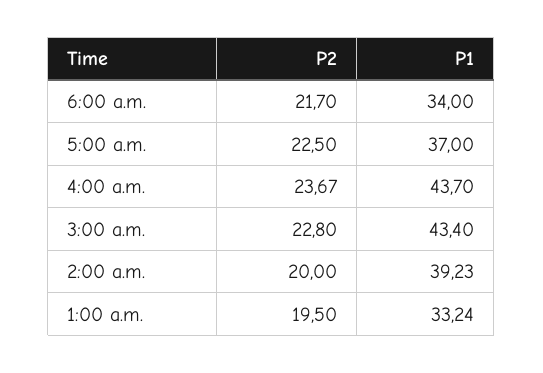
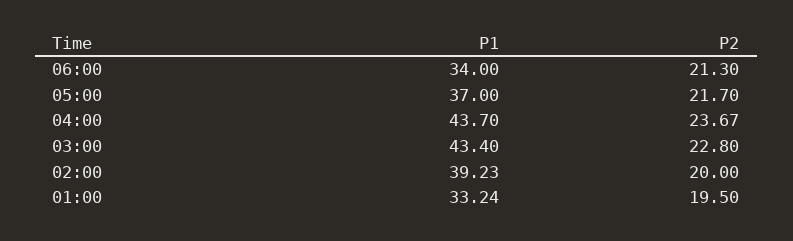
P2, 6:00 a.m.: 21.7 -> 21.3
P2, 5:00 a.m.: 22.5 -> 21.7

